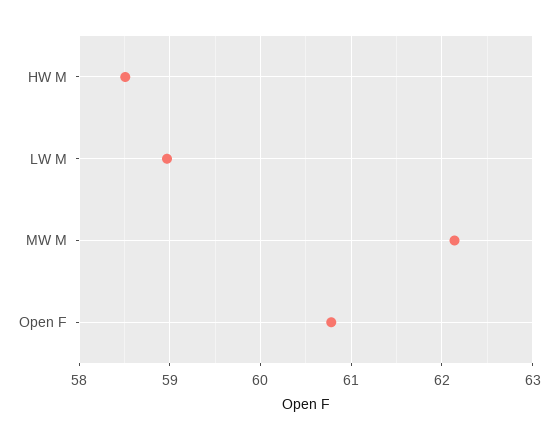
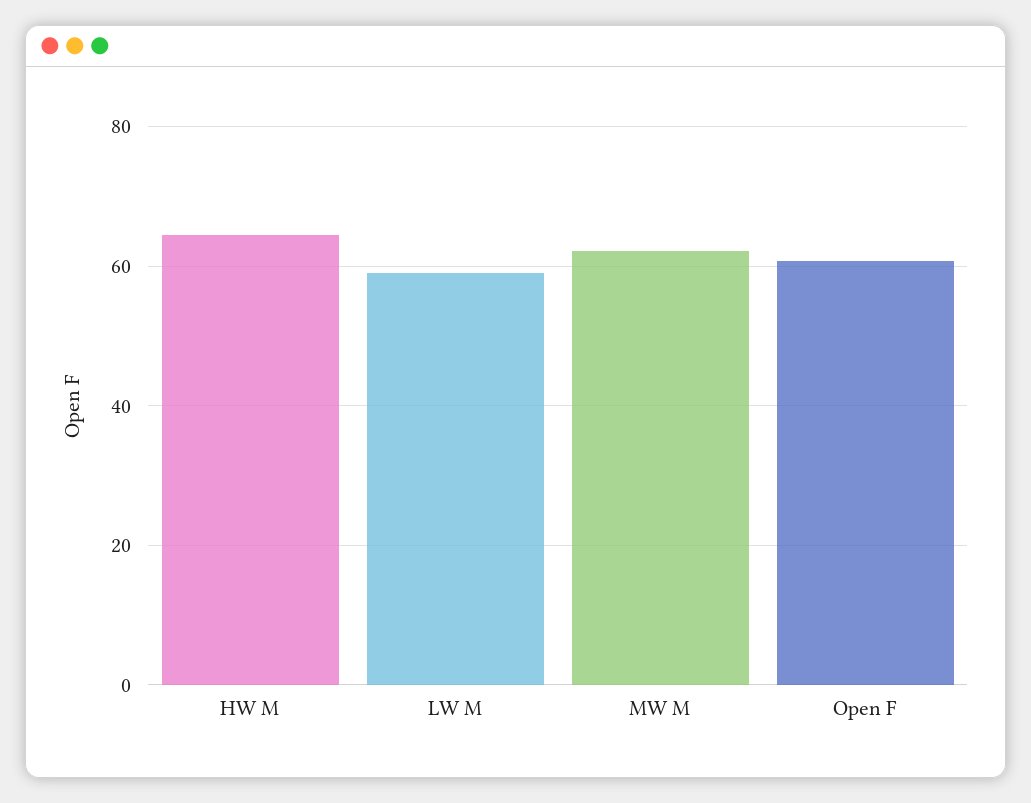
HW M: 58.5 -> 64

